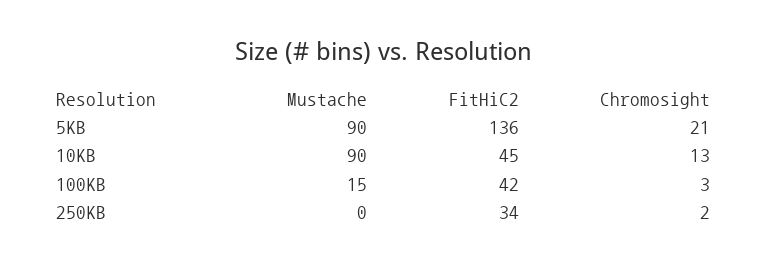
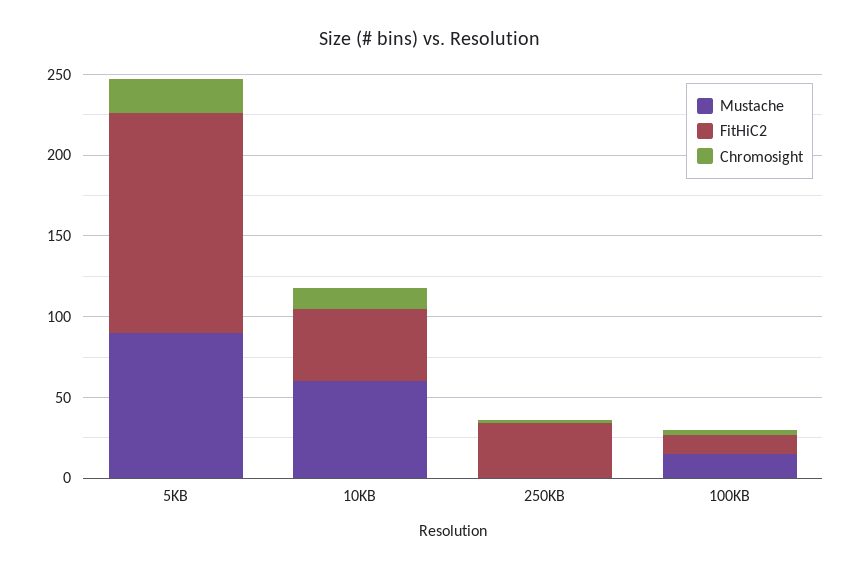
Mustache, 10KB: 90 -> 60
FitHiC2, 100KB: 42 -> 10

